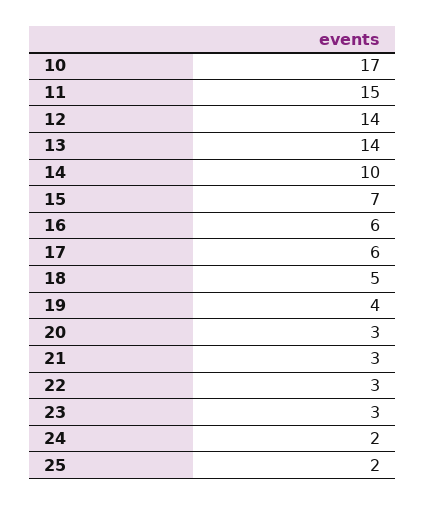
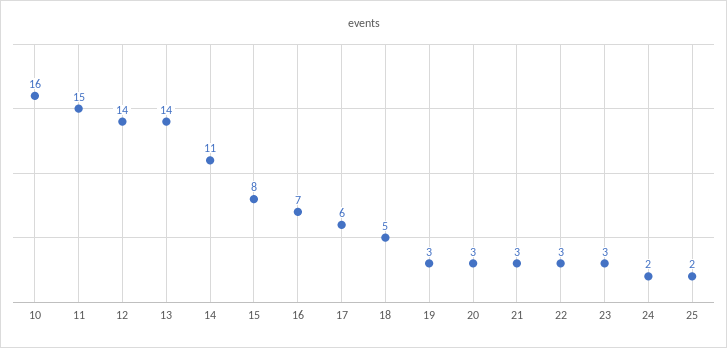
10: 17 -> 16
14: 10 -> 11
15: 7 -> 8
16: 6 -> 7
19: 4 -> 3

